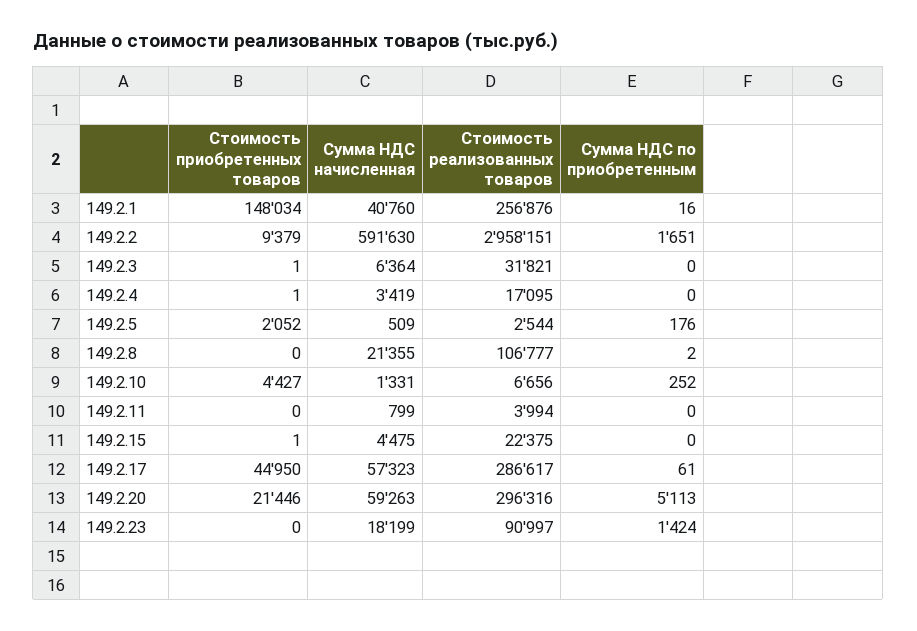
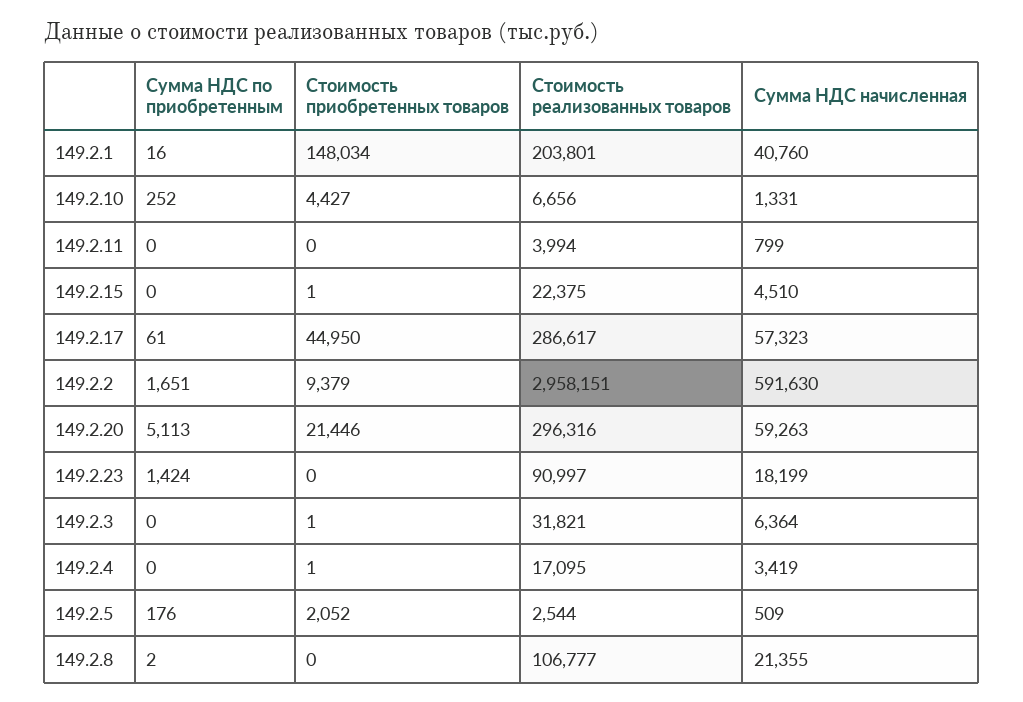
Стоимость реализованных товаров, 149.2.1: 256876 -> 203801
Сумма НДС начисленная, 149.2.15: 4475 -> 4510

